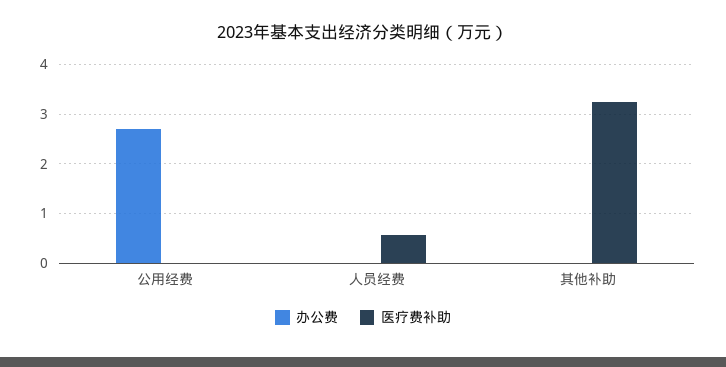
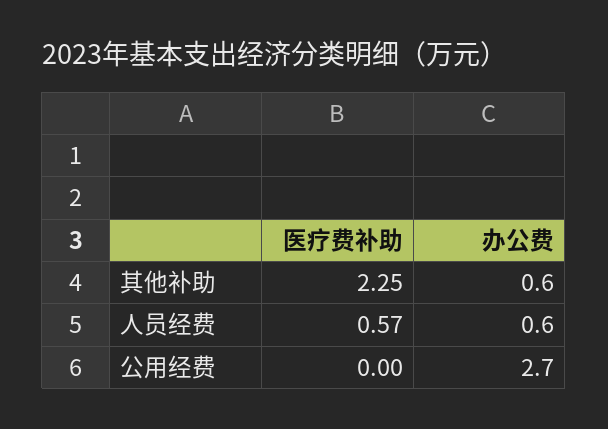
办公费, 人员经费: 0 -> 0.6
办公费, 其他补助: 0 -> 0.6
医疗费补助, 其他补助: 3.2 -> 2.25

